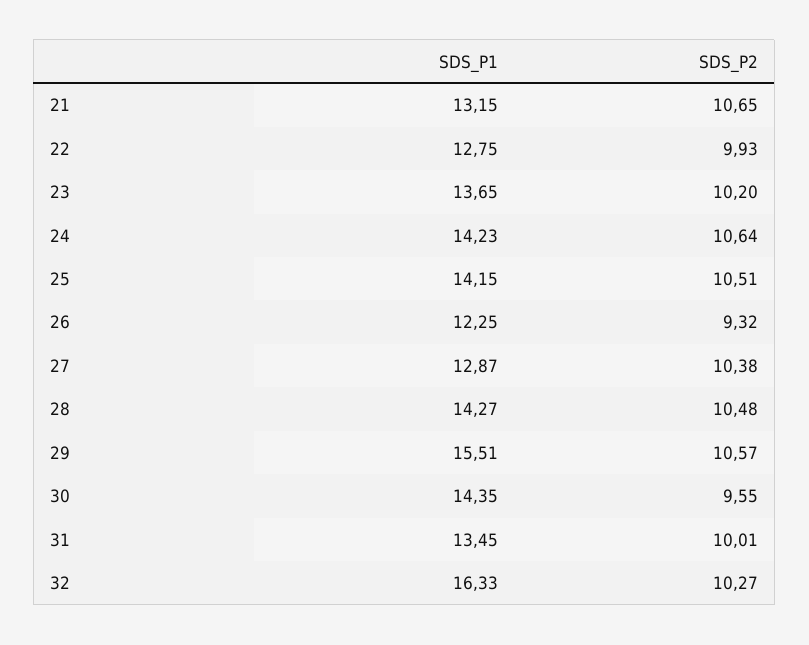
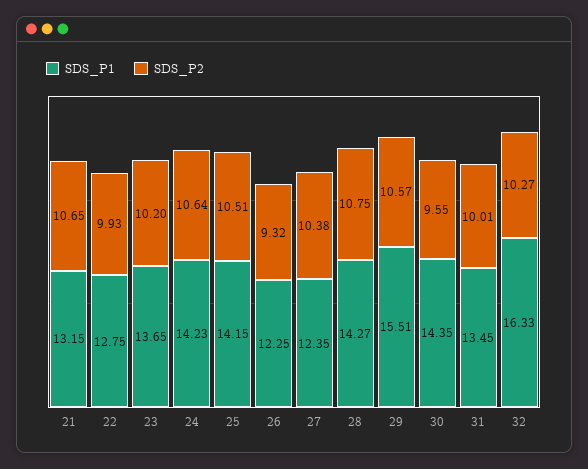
SDS_P1, 27: 12.87 -> 12.35
SDS_P2, 28: 10.48 -> 10.75

